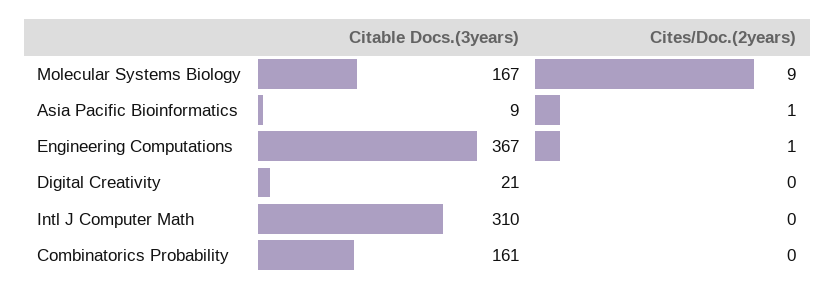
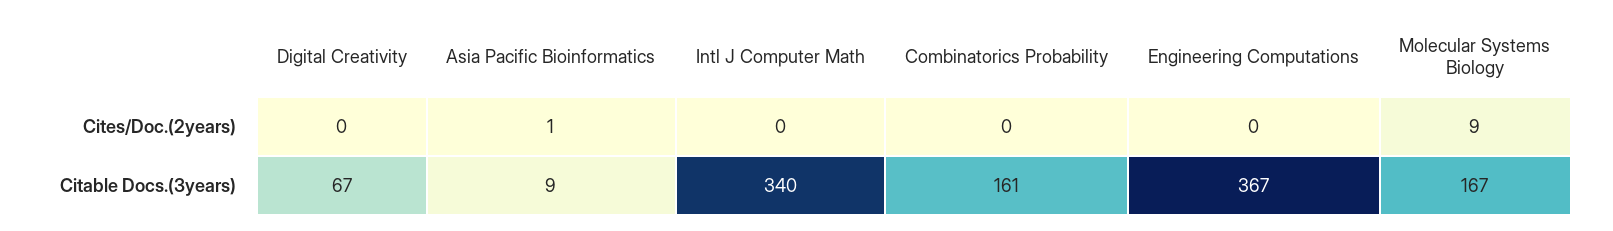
Cites/Doc.(2years), Engineering Computations: 1 -> 0
Citable Docs.(3years), Digital Creativity: 21 -> 67
Citable Docs.(3years), Intl J Computer Math: 310 -> 340

